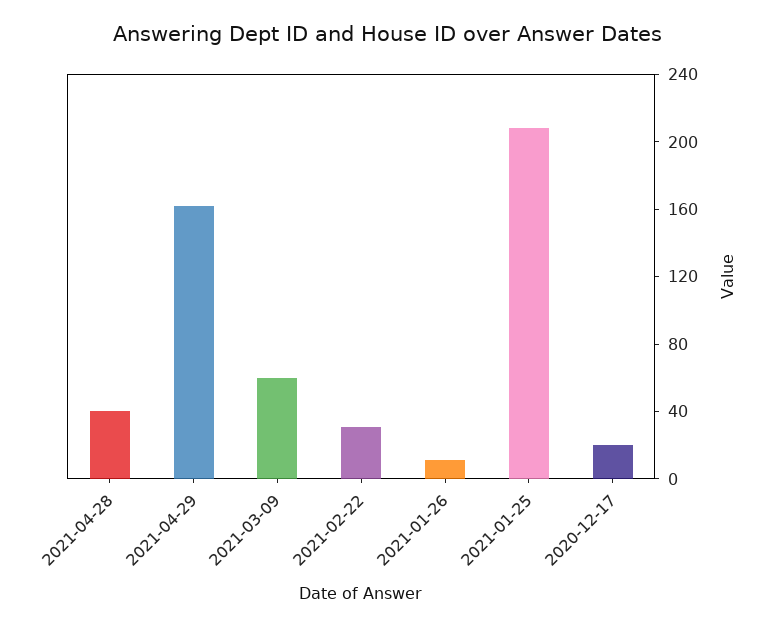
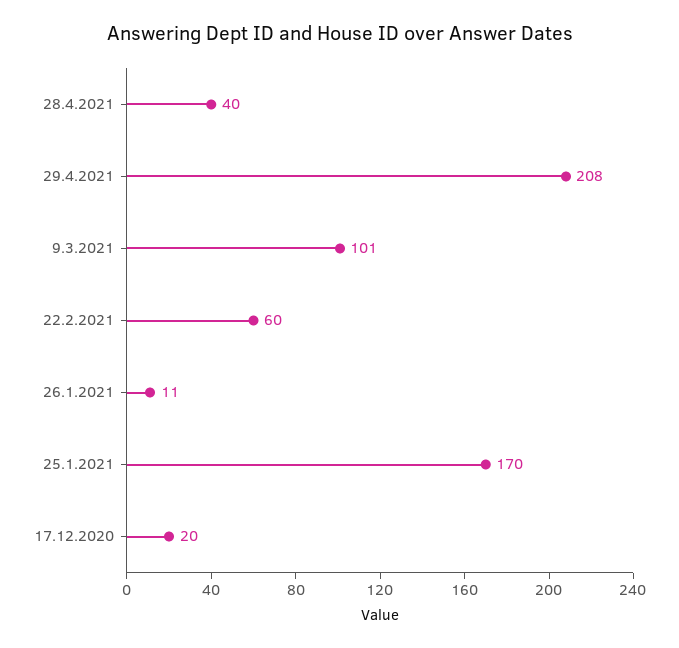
2021-04-29: 160 -> 208
2021-03-09: 60 -> 101
2021-02-22: 30 -> 60
2021-01-25: 210 -> 170

